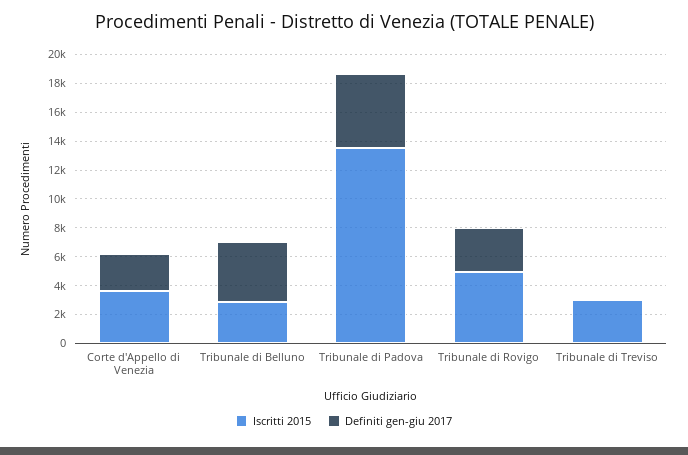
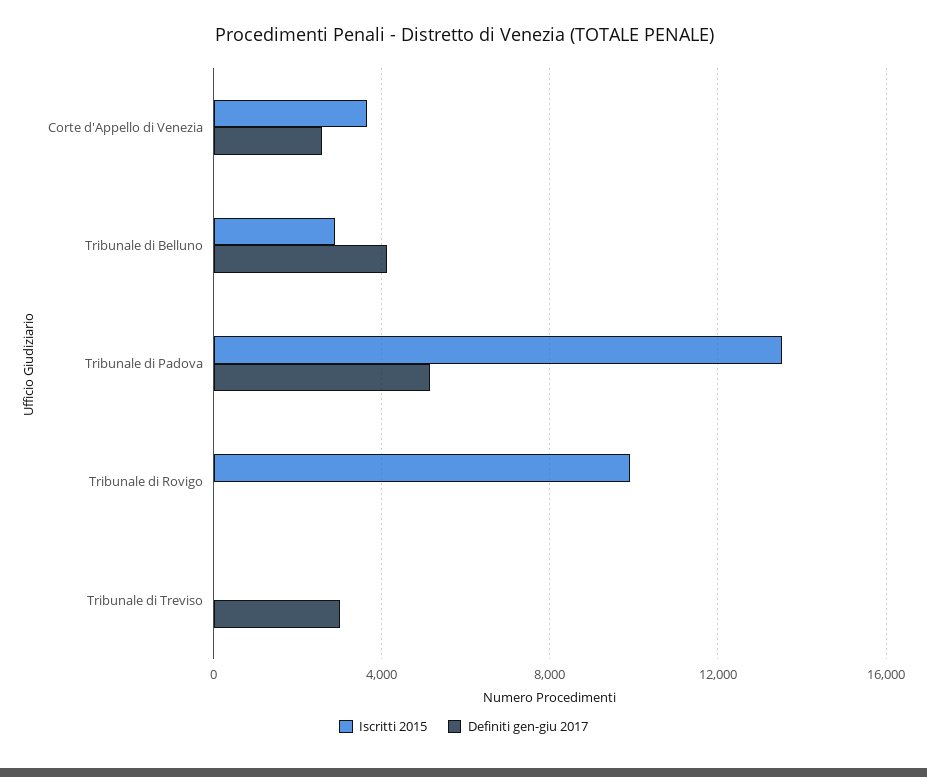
Iscritti 2015, Tribunale di Rovigo: 5000 -> 10000
Definiti gen-giu 2017, Tribunale di Rovigo: 3000 -> 0
Iscritti 2015, Tribunale di Treviso: 3000 -> 0
Definiti gen-giu 2017, Tribunale di Treviso: 0 -> 3000

